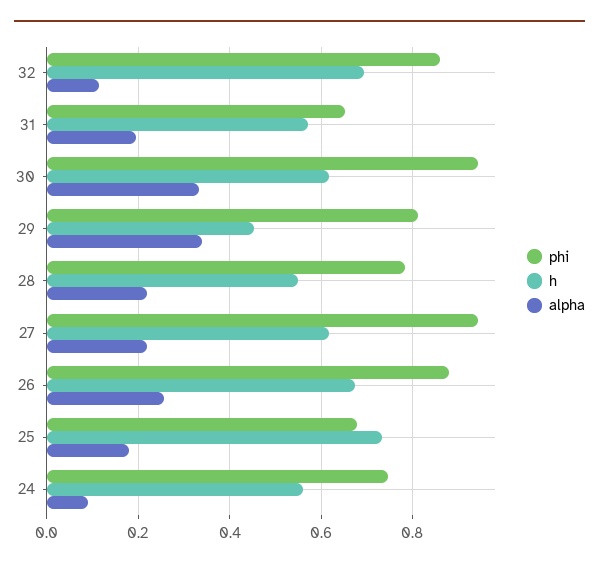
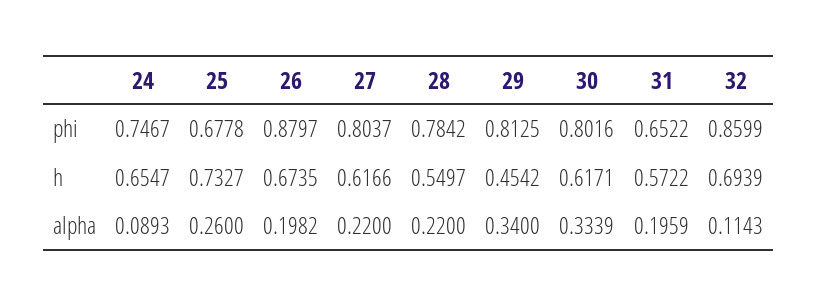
phi, 30: 0.94 -> 0.8016
phi, 27: 0.94 -> 0.8037
alpha, 26: 0.26 -> 0.1982
alpha, 25: 0.18 -> 0.26
h, 24: 0.56 -> 0.6547

